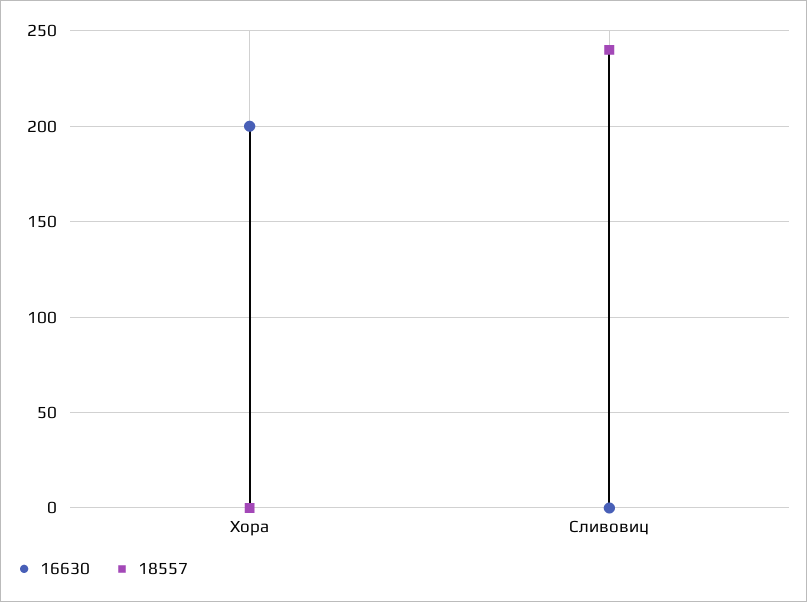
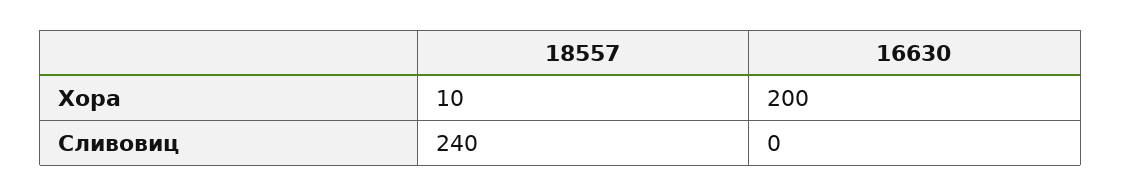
18557, Хора: 0 -> 10

